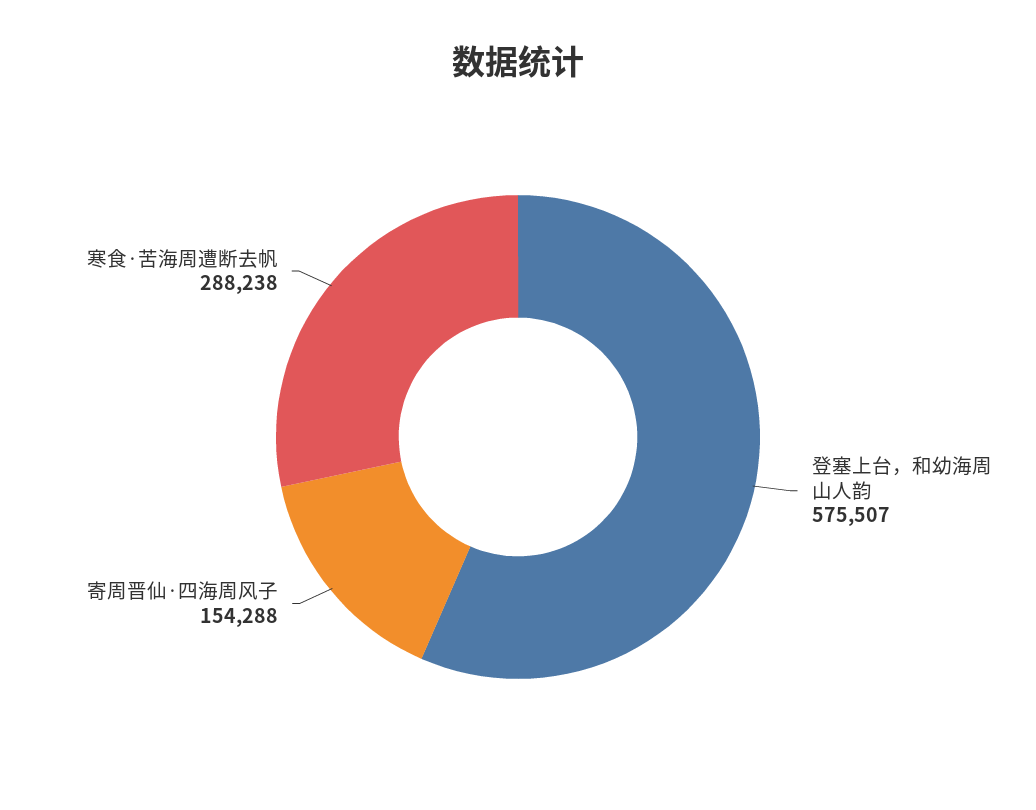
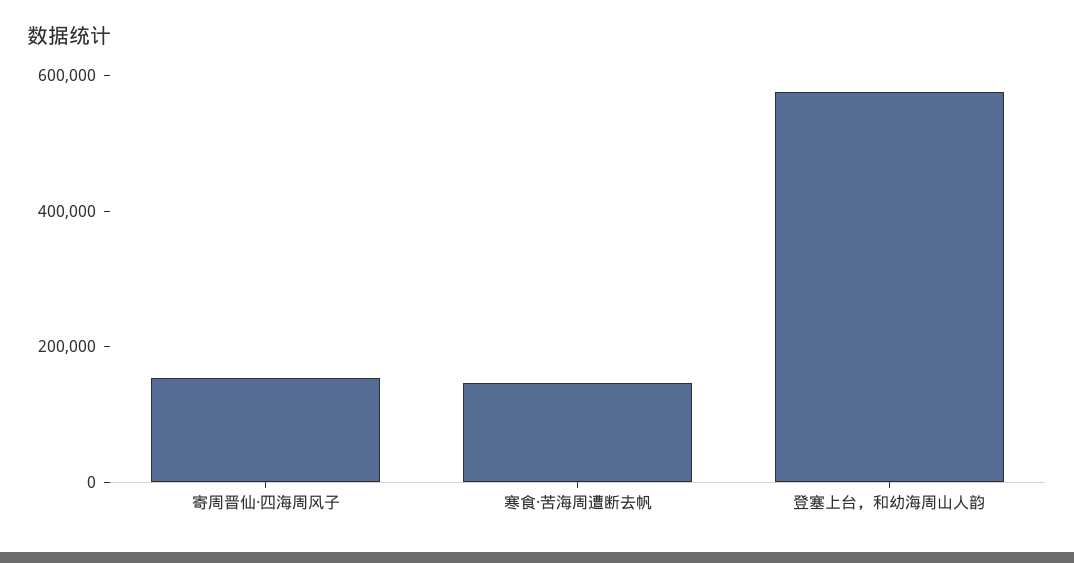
寒食·苦海周遭断去帆: 288238 -> 150000

